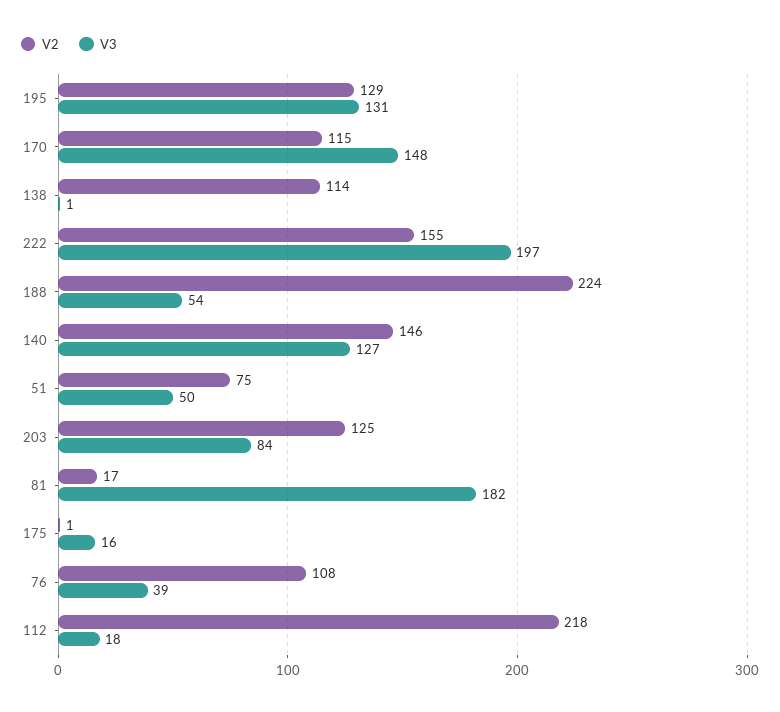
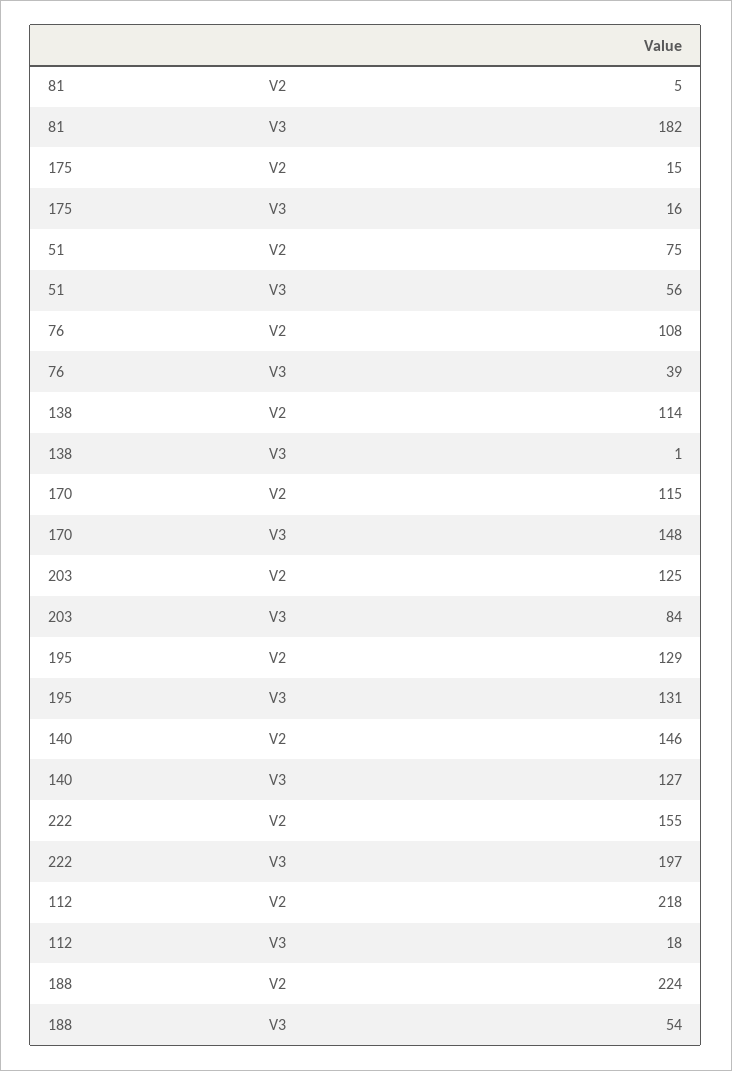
V3, 51: 50 -> 56
V2, 81: 17 -> 5
V2, 175: 1 -> 15

